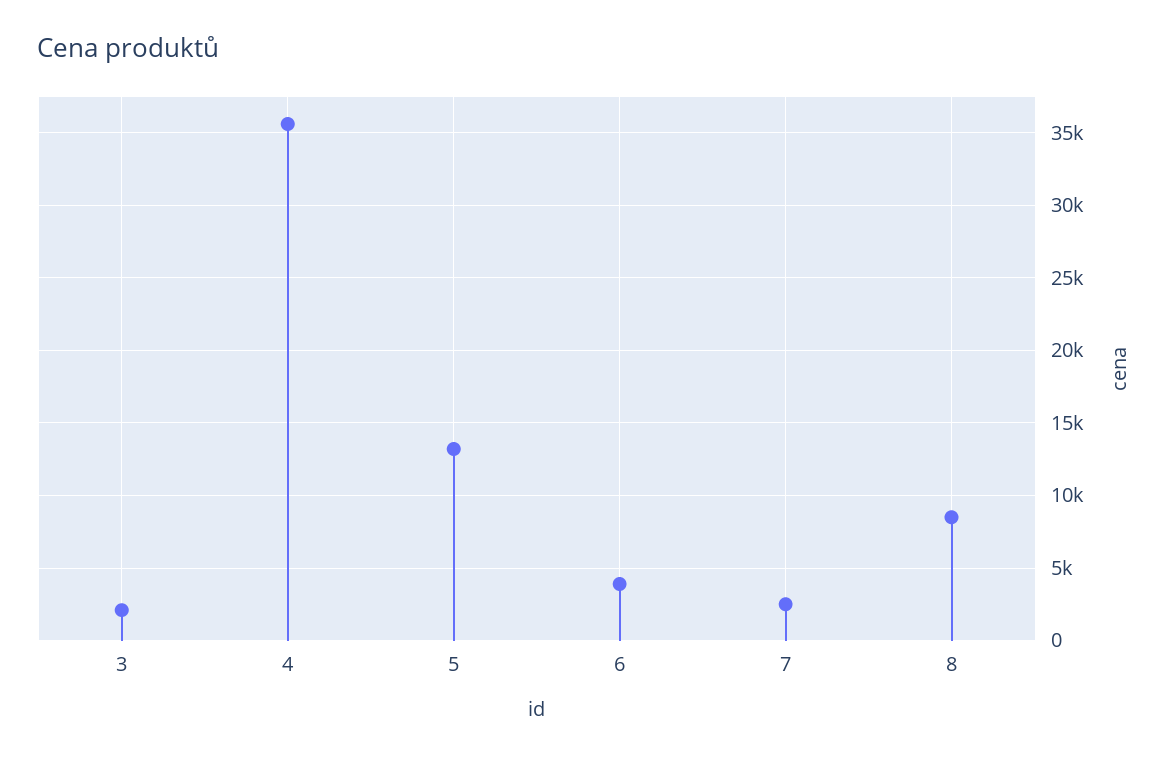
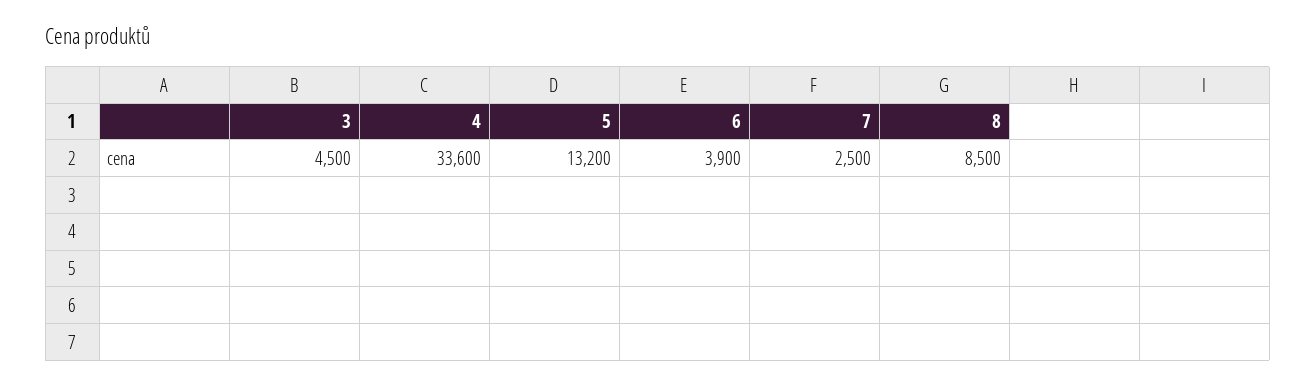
3: 2000 -> 4500
4: 35500 -> 33600

